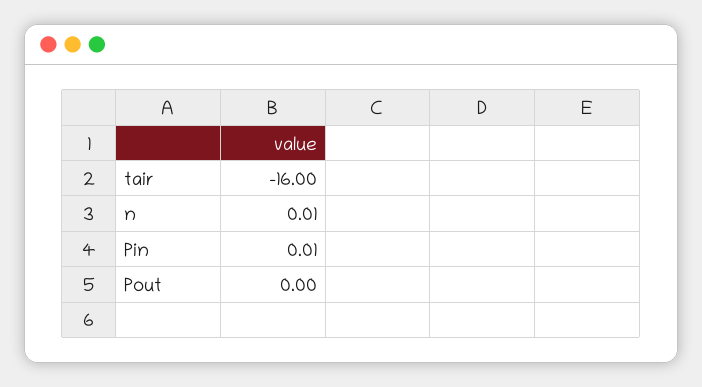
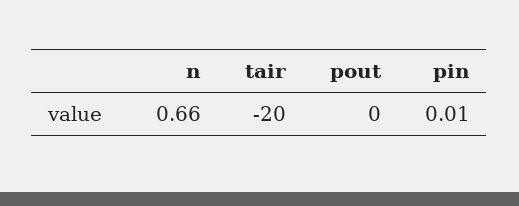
tair: -16 -> -20
n: 0.01 -> 0.66

